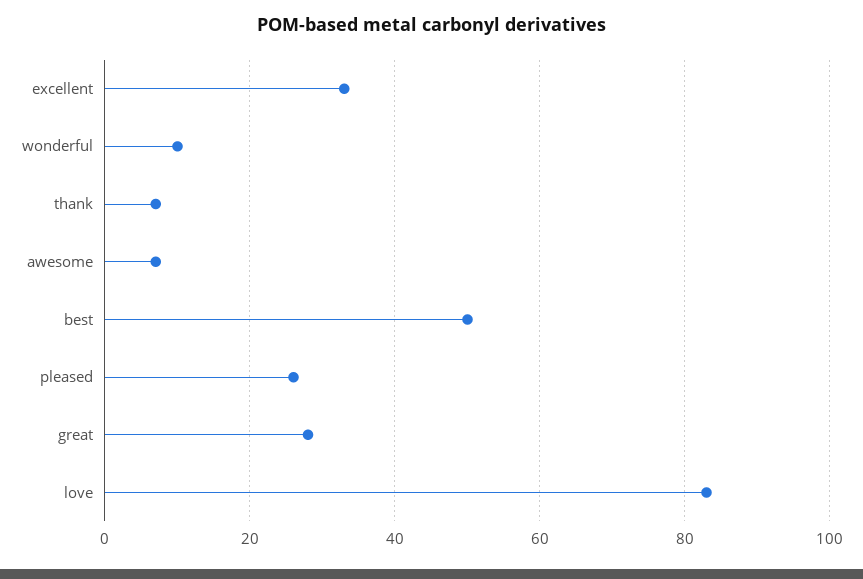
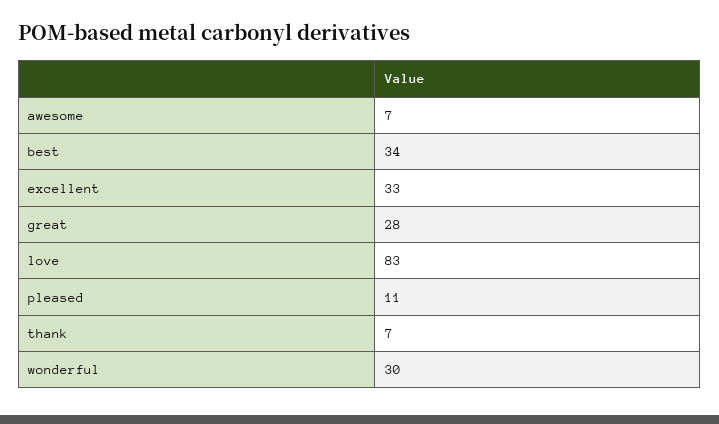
wonderful: 10 -> 30
best: 50 -> 34
pleased: 25 -> 11

